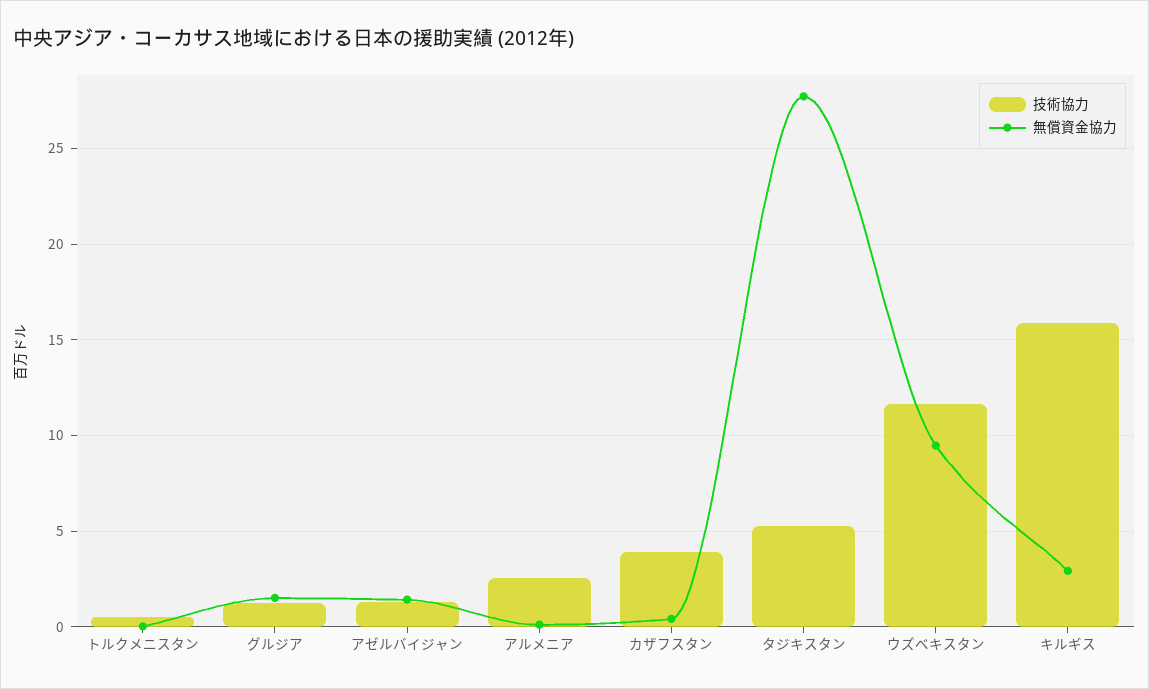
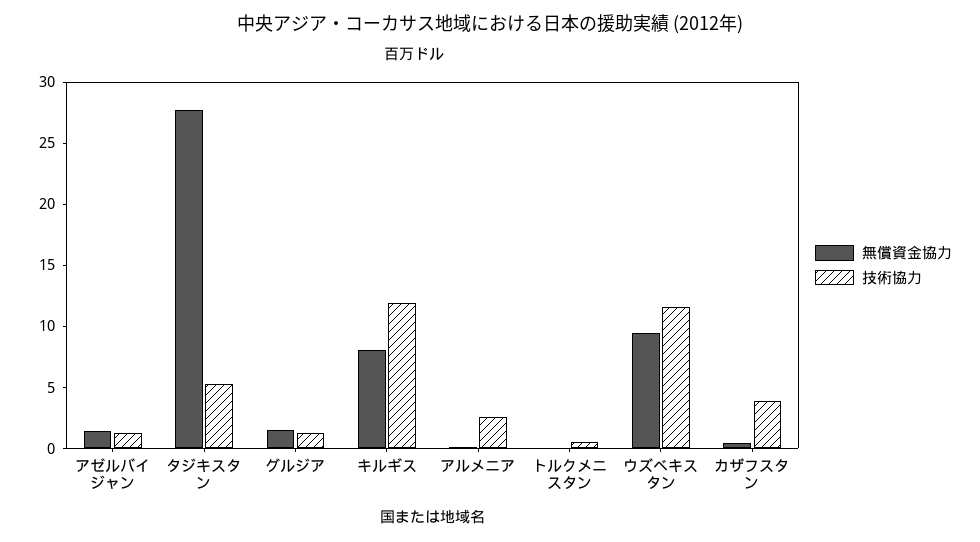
技術協力, キルギス: 16 -> 12
無償資金協力, キルギス: 3 -> 8

